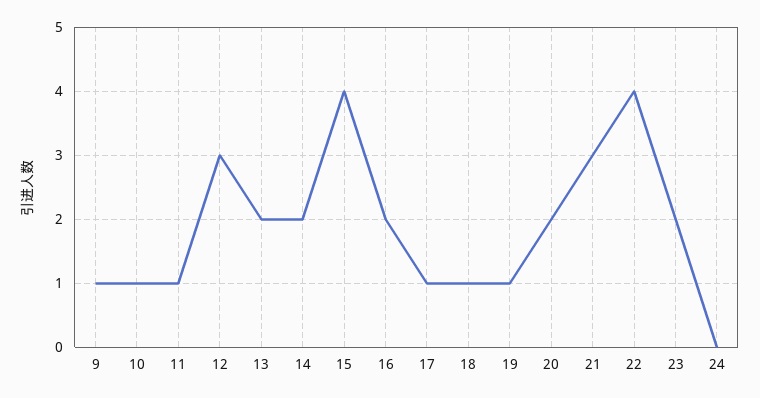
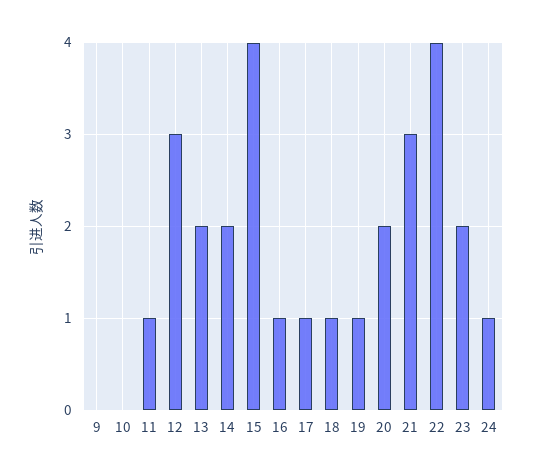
9: 1 -> 0
10: 1 -> 0
16: 2 -> 1
24: 0 -> 1

